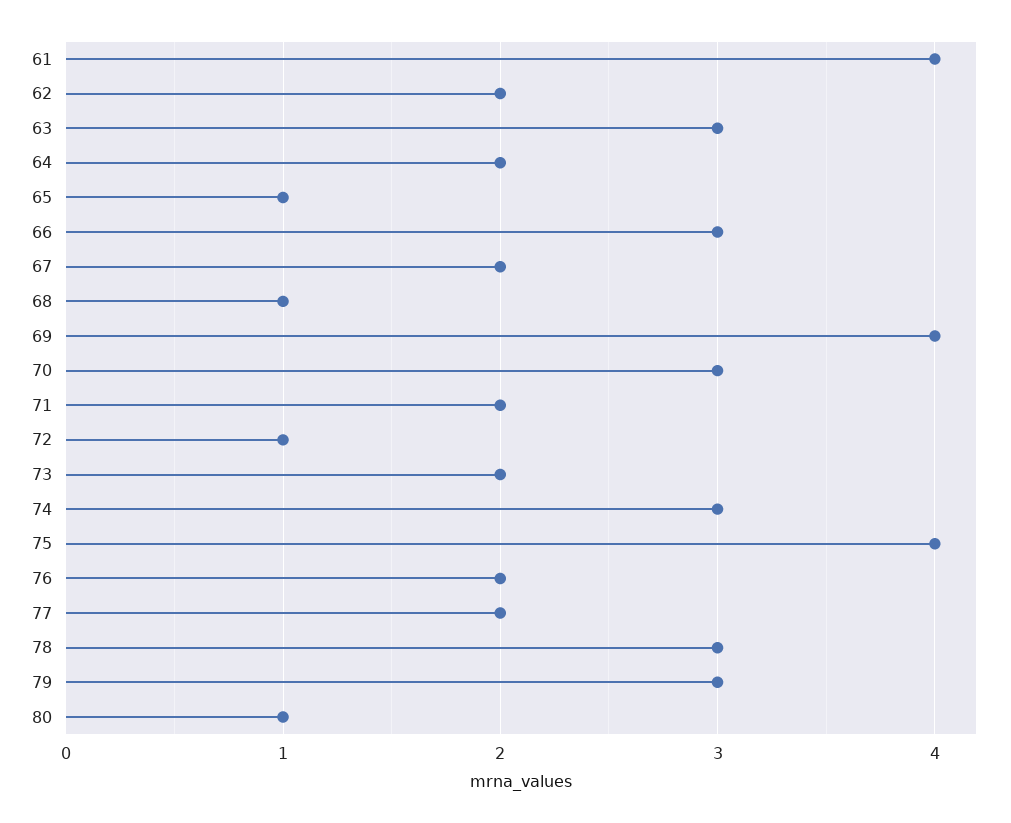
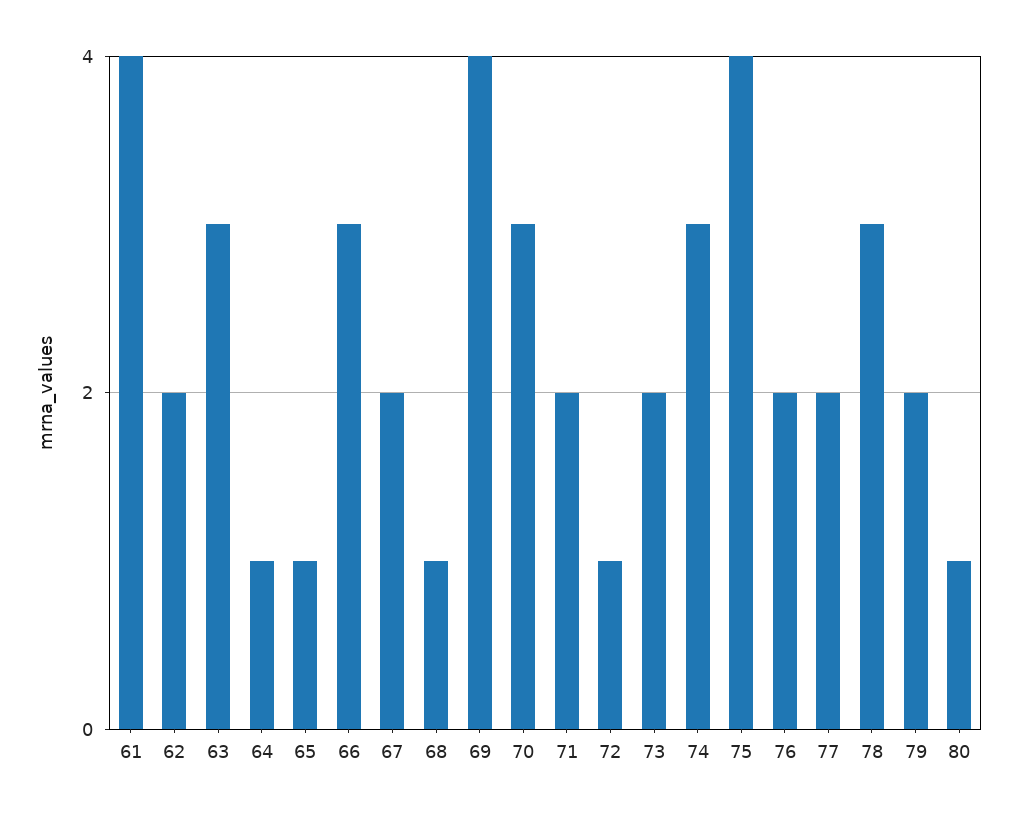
64: 2 -> 1
79: 3 -> 2

